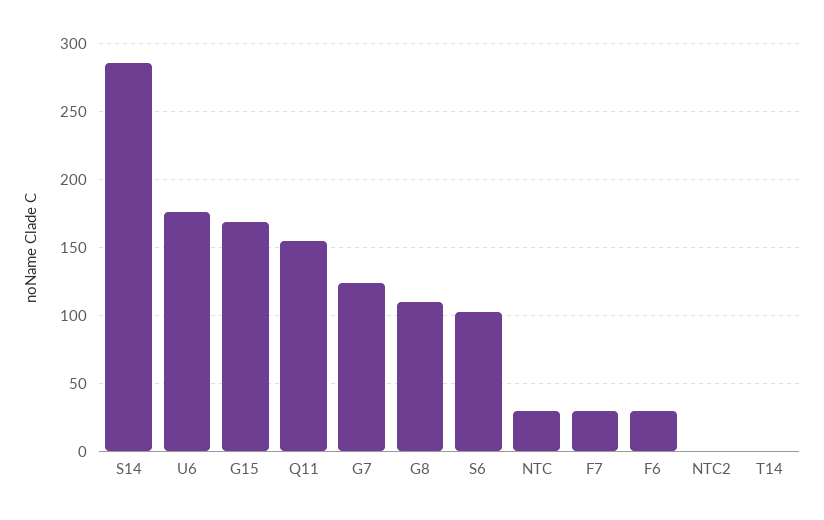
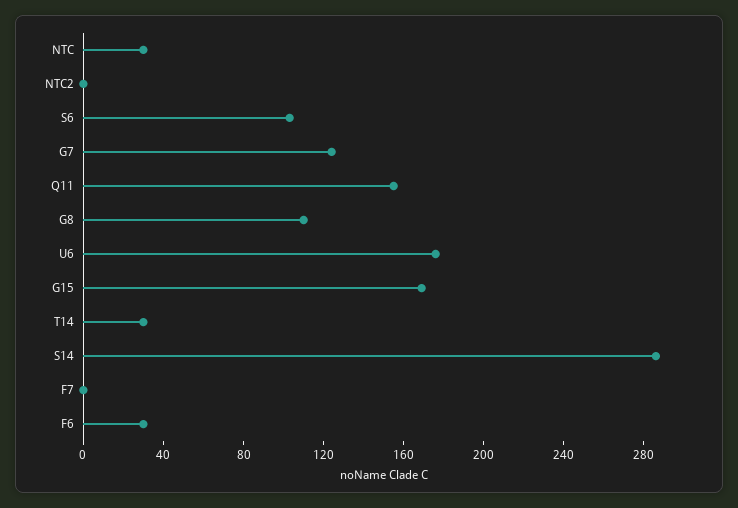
F7: 30 -> 0
T14: 0 -> 30

